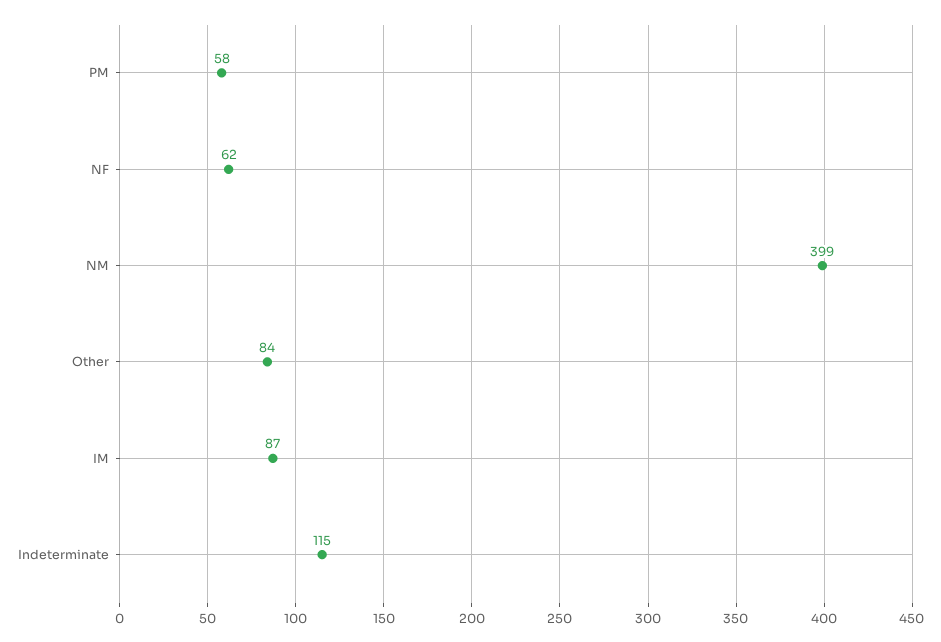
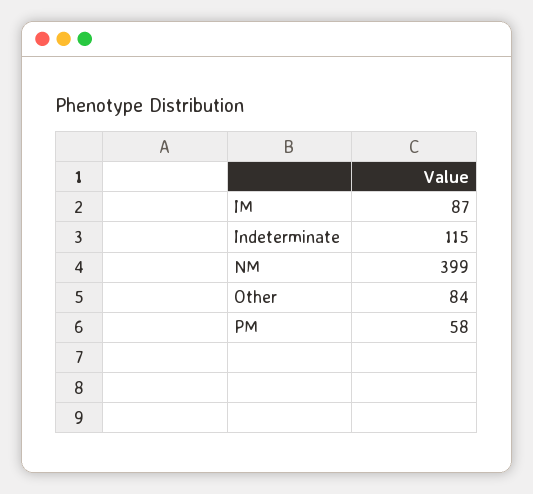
NF: 62 -> none

